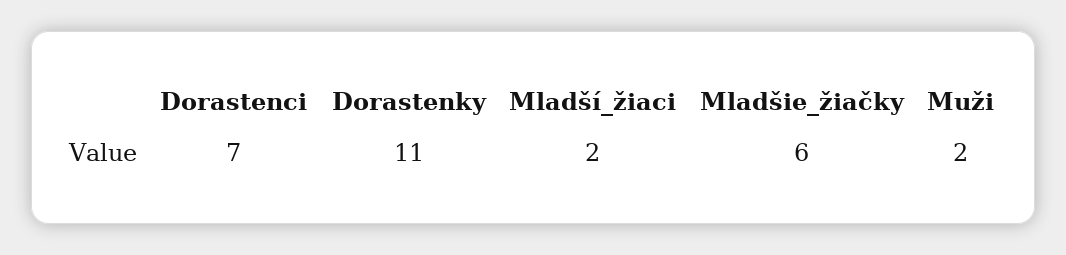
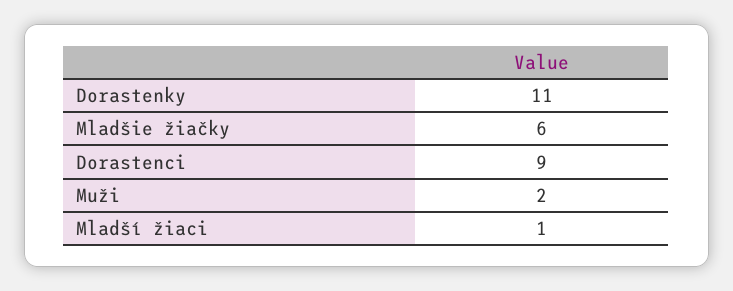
Dorastenci: 7 -> 9
Mladší_žiaci: 2 -> 1

